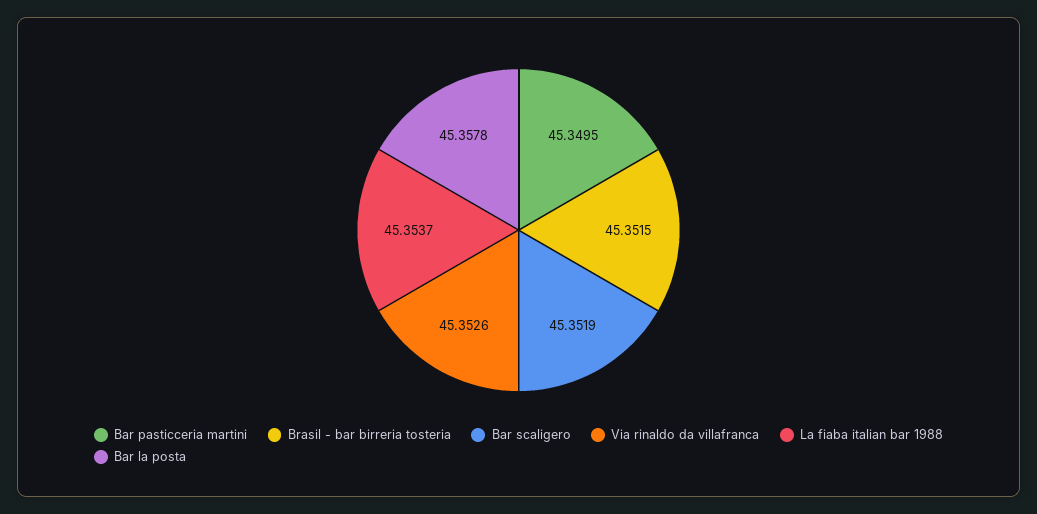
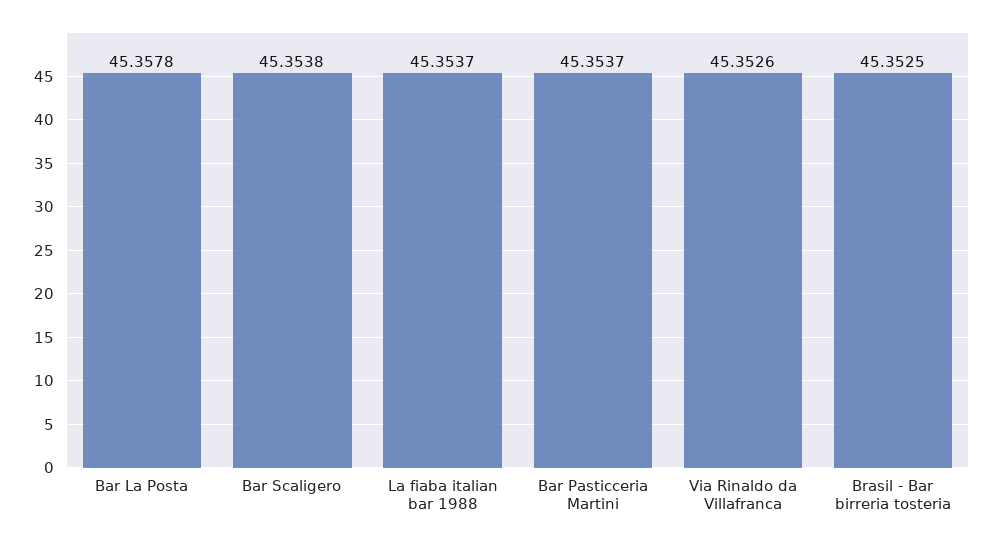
Bar pasticceria martini: 45.3495 -> 45.3537
Brasil - bar birreria tosteria: 45.3515 -> 45.3525
Bar scaligero: 45.3519 -> 45.3538

